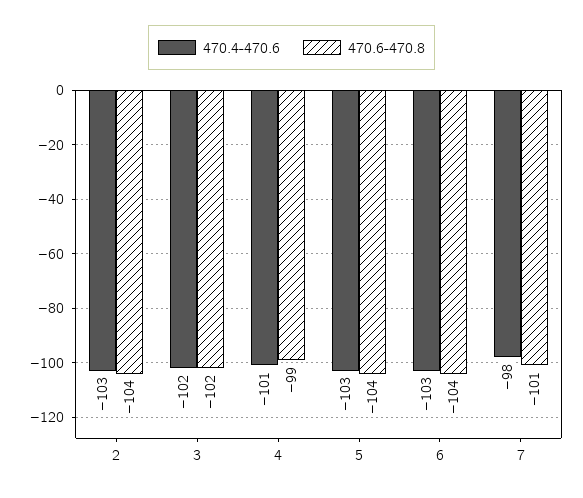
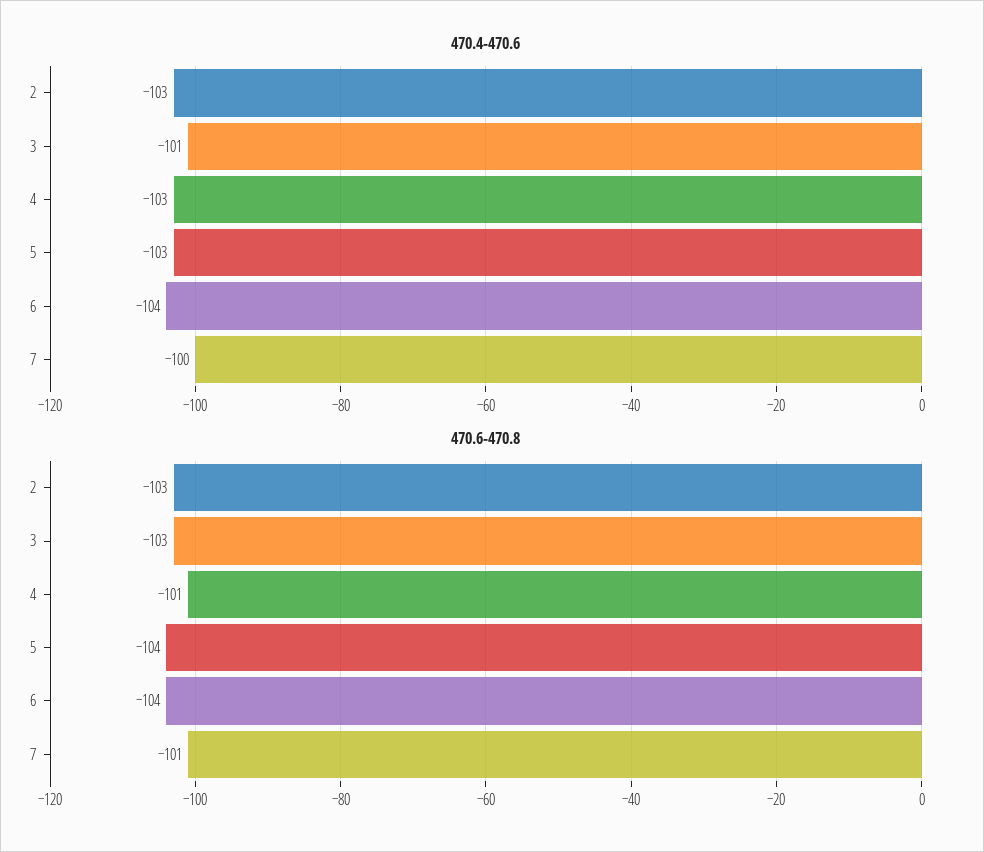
470.6-470.8, 2: -104 -> -103
470.4-470.6, 3: -102 -> -101
470.6-470.8, 3: -102 -> -103
470.4-470.6, 4: -101 -> -103
470.6-470.8, 4: -99 -> -101
470.4-470.6, 6: -103 -> -104
470.4-470.6, 7: -98 -> -100

